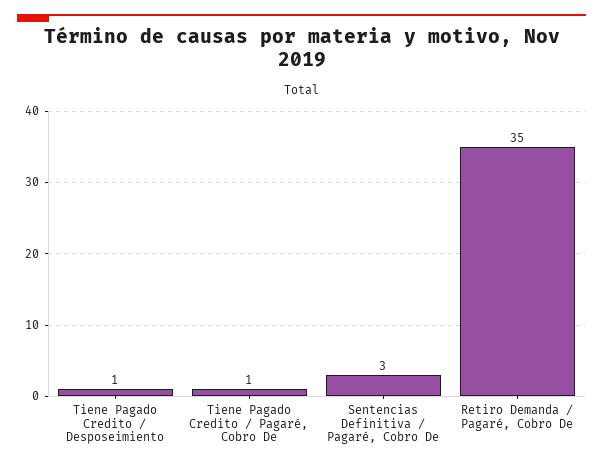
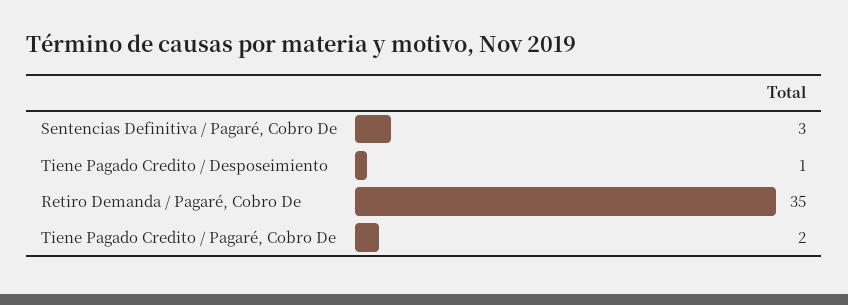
Tiene Pagado Credito / Pagaré, Cobro De: 1 -> 2

